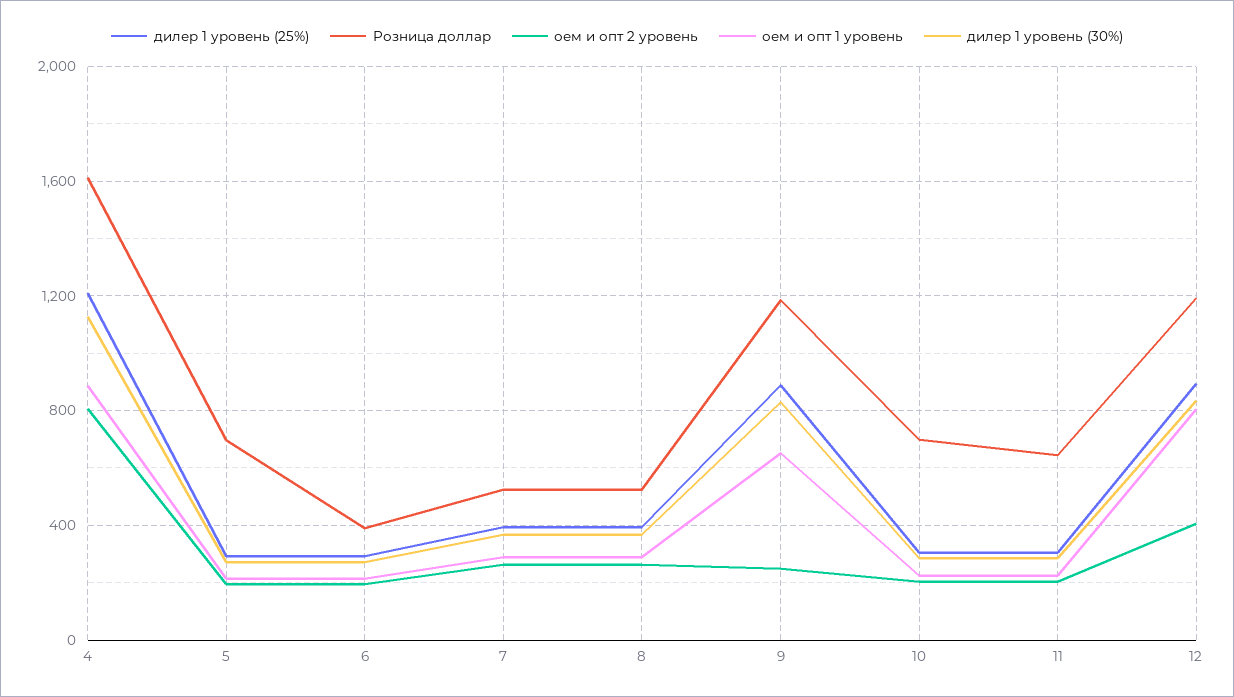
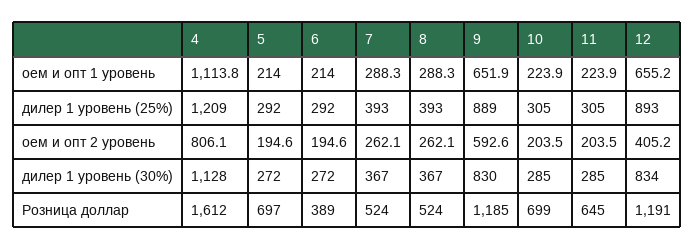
оем и опт 1 уровень, 4: 900 -> 1113.8
оем и опт 2 уровень, 9: 250 -> 592.6
оем и опт 1 уровень, 12: 800 -> 655.2

